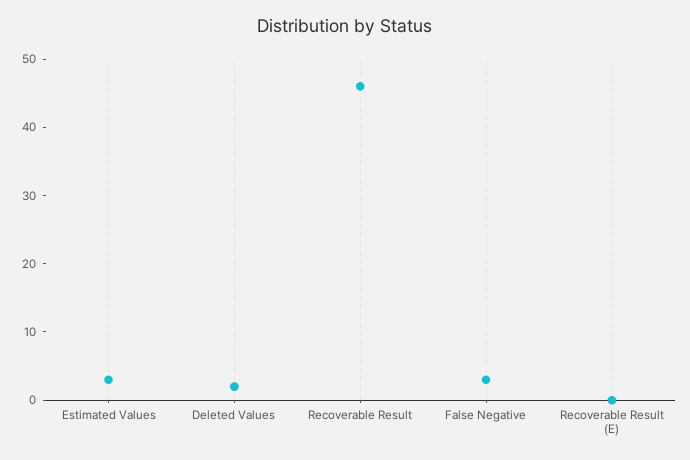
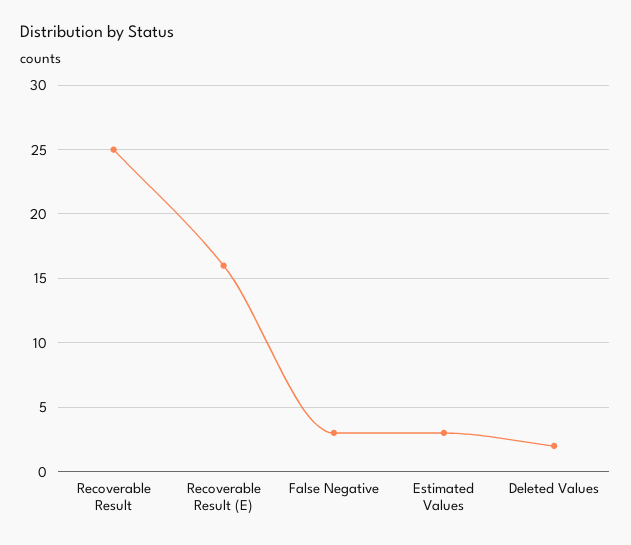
Recoverable Result: 45 -> 25
Recoverable Result (E): 0 -> 16

